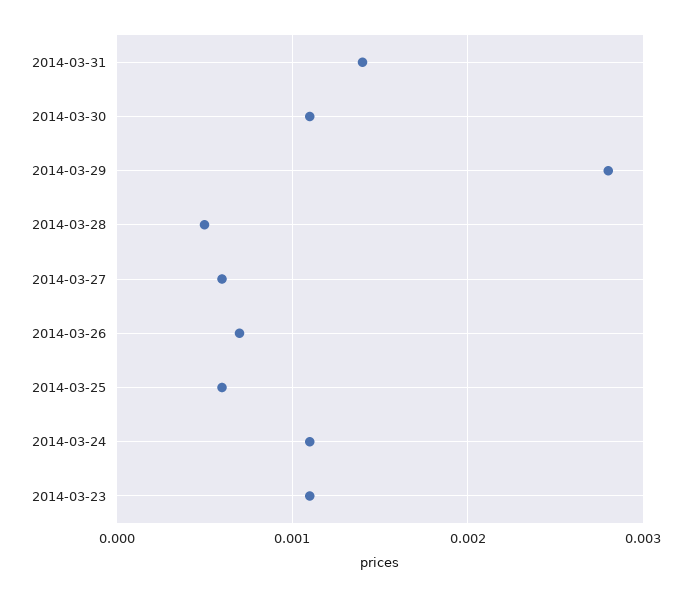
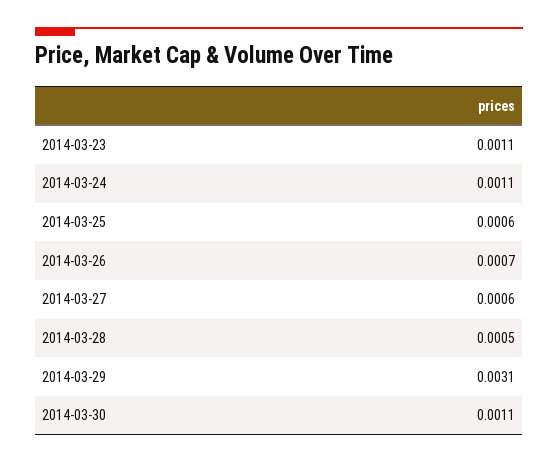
2014-03-31: 0.0014 -> none
2014-03-29: 0.0028 -> 0.0031

